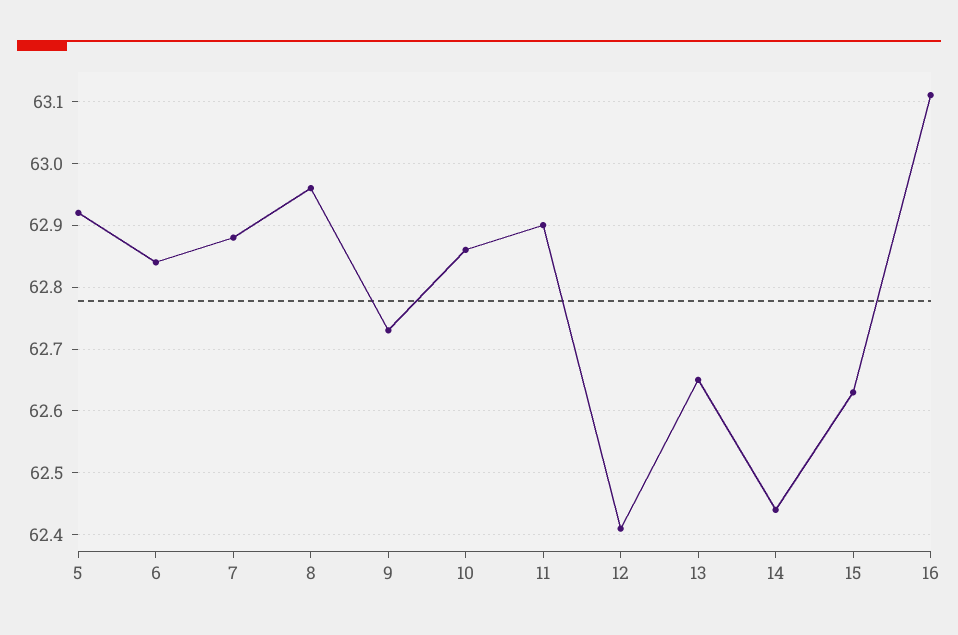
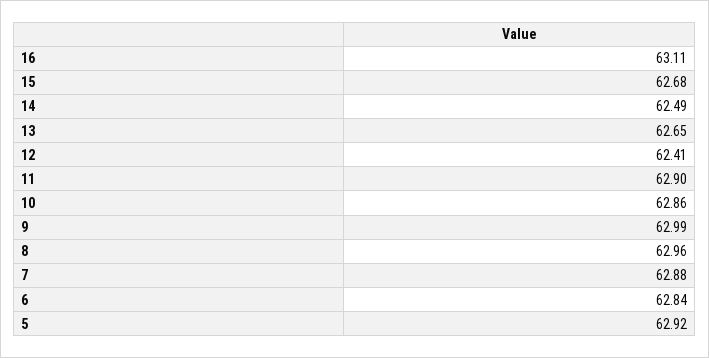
9: 62.73 -> 62.99
14: 62.44 -> 62.49
15: 62.63 -> 62.68

